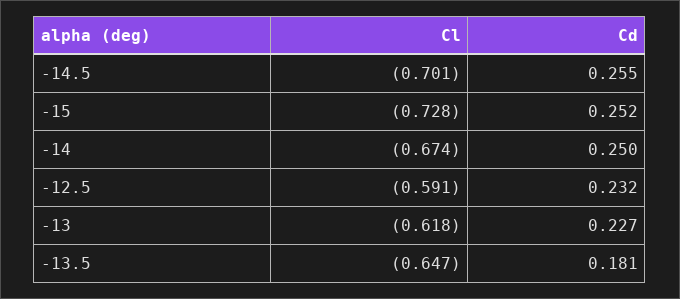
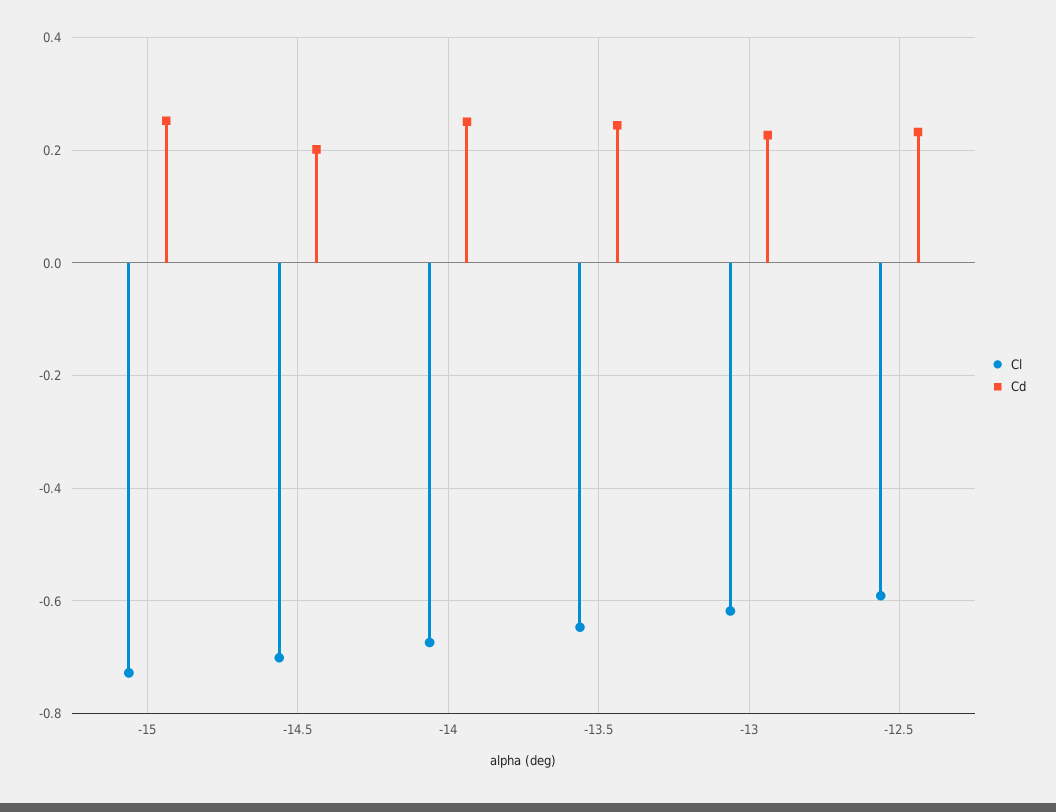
Cd, -14.5: 0.255 -> 0.2
Cd, -13.5: 0.181 -> 0.24

